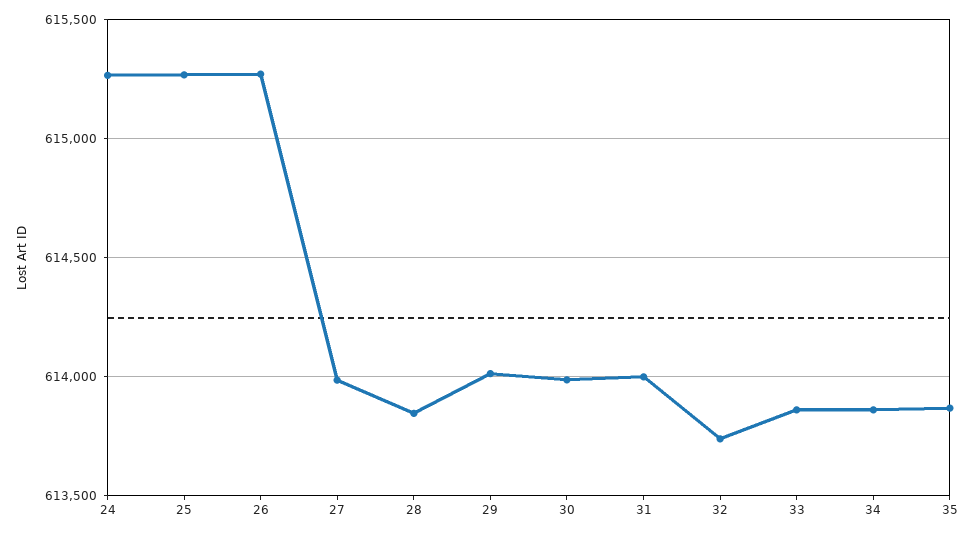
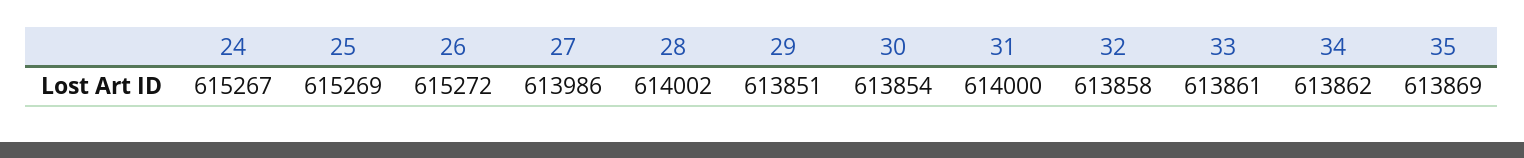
28: 613850 -> 614002
29: 614000 -> 613851
30: 614000 -> 613854
32: 613750 -> 613858

